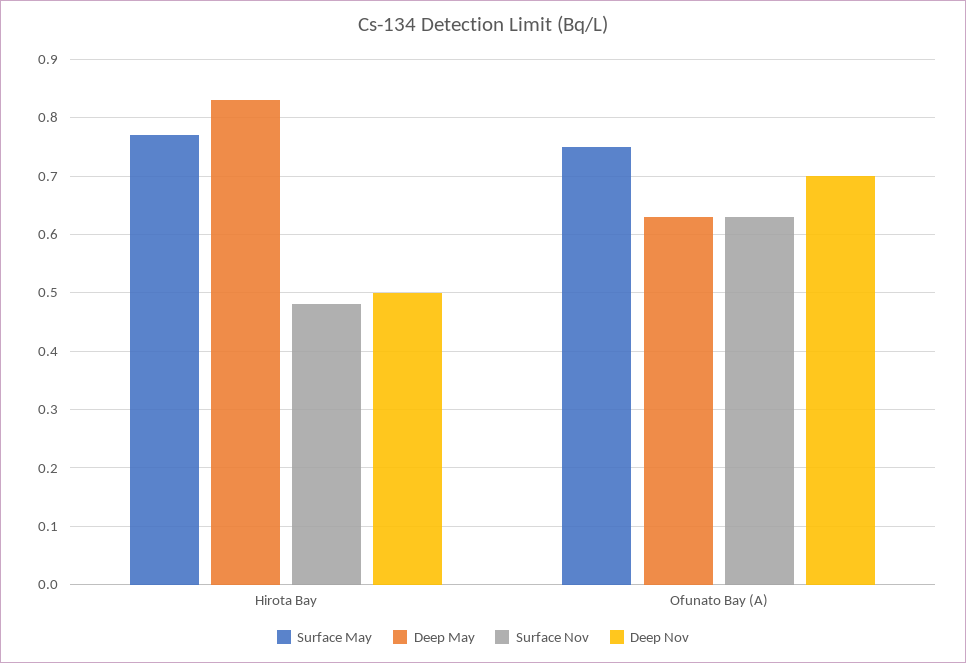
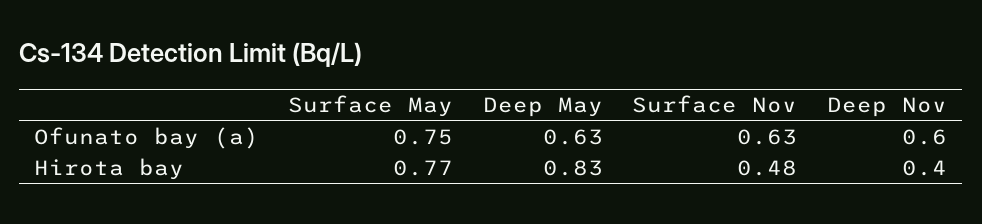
Deep Nov, Hirota Bay: 0.5 -> 0.4
Deep Nov, Ofunato Bay (A): 0.7 -> 0.6

